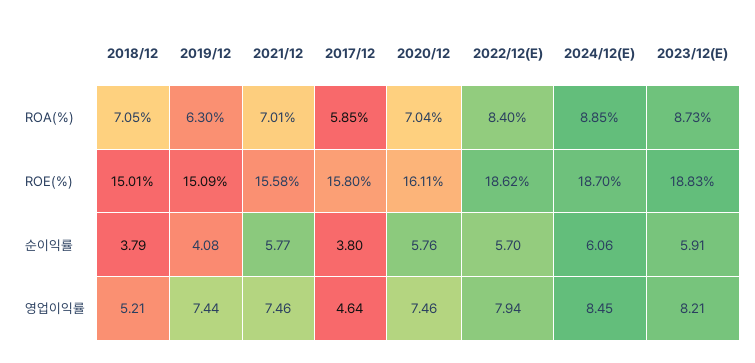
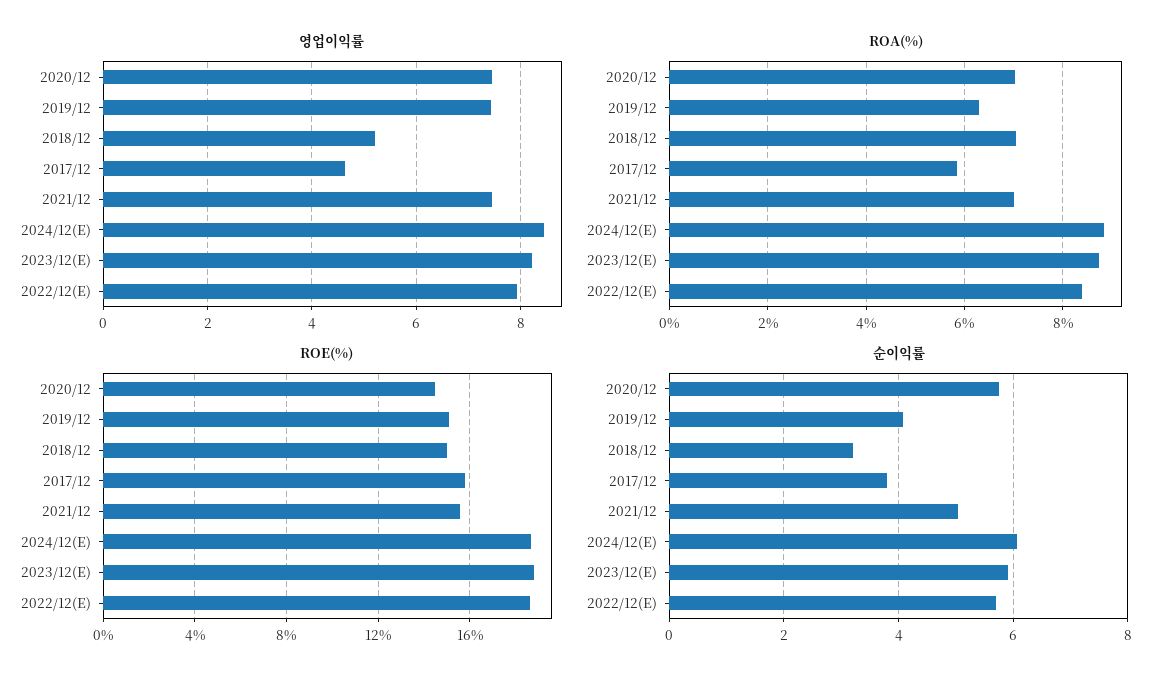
ROE(%), 2020/12: 16.11 -> 14.5
순이익률, 2018/12: 3.79 -> 3.2
순이익률, 2021/12: 5.77 -> 5

